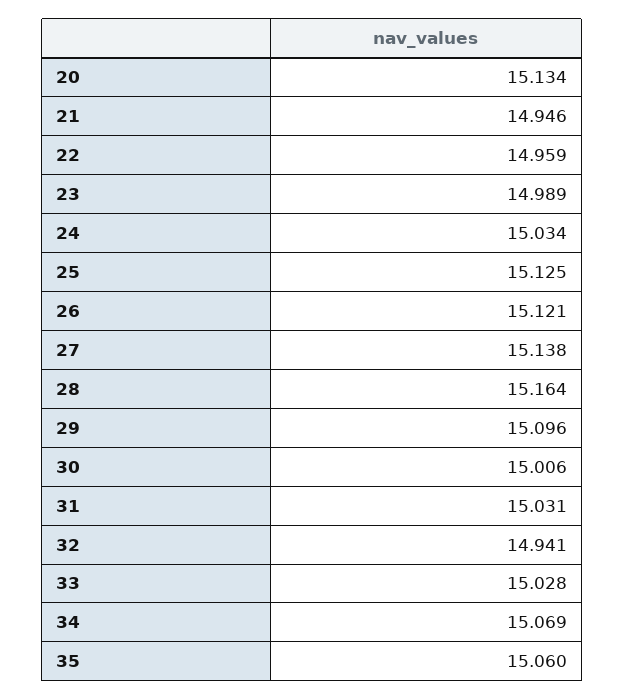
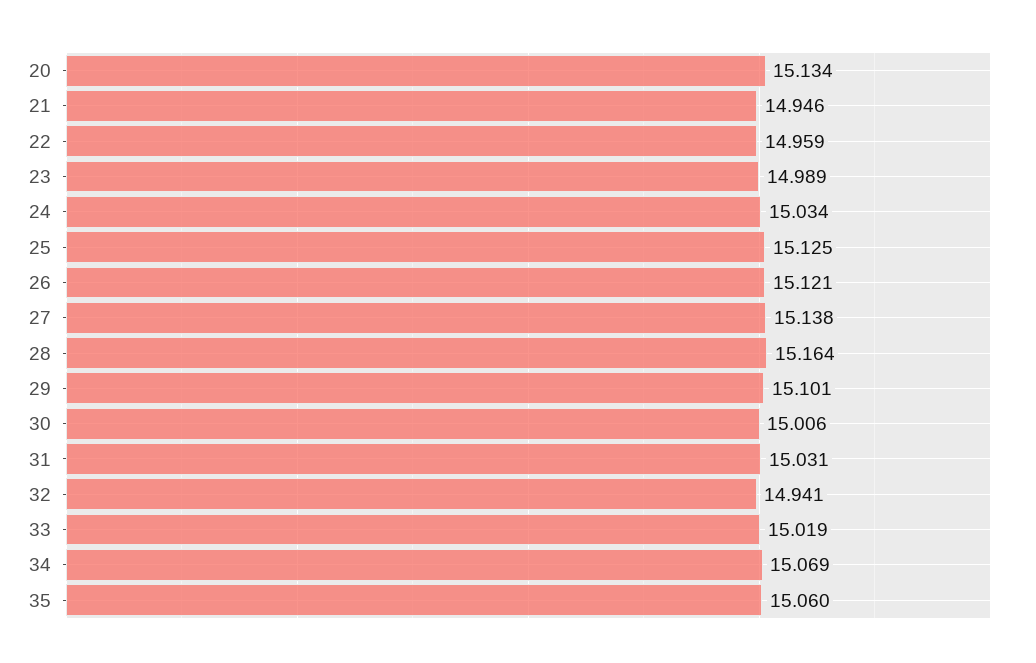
29: 15.096 -> 15.101
33: 15.028 -> 15.019

